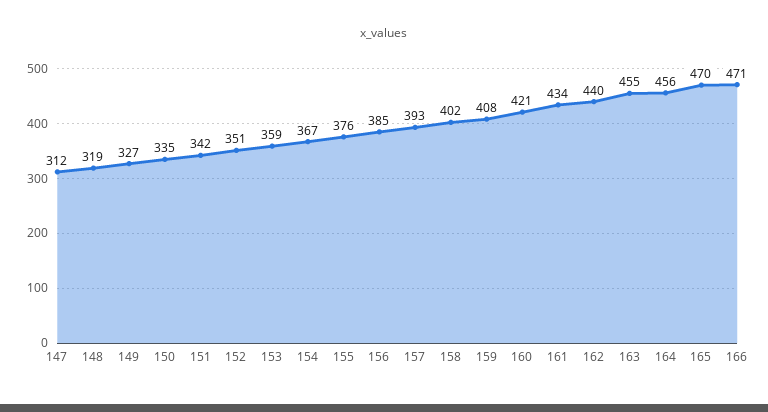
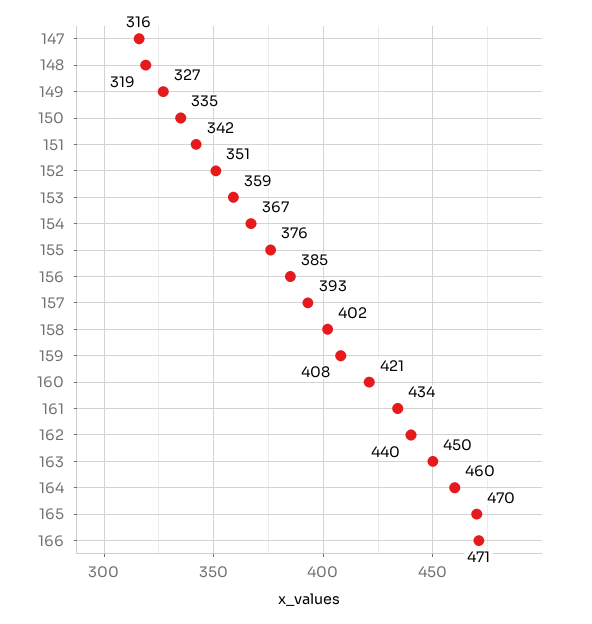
147: 312 -> 316
163: 455 -> 450
164: 456 -> 460

